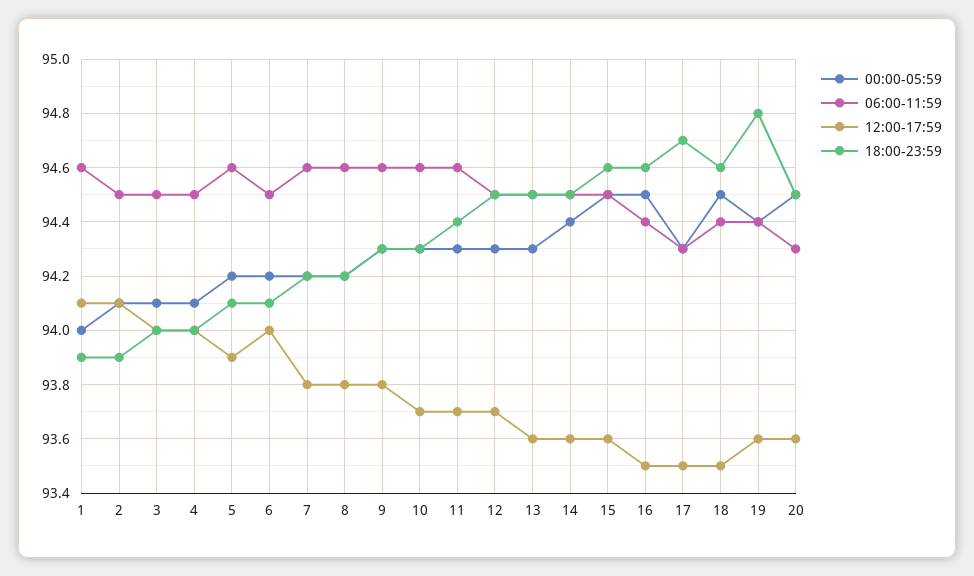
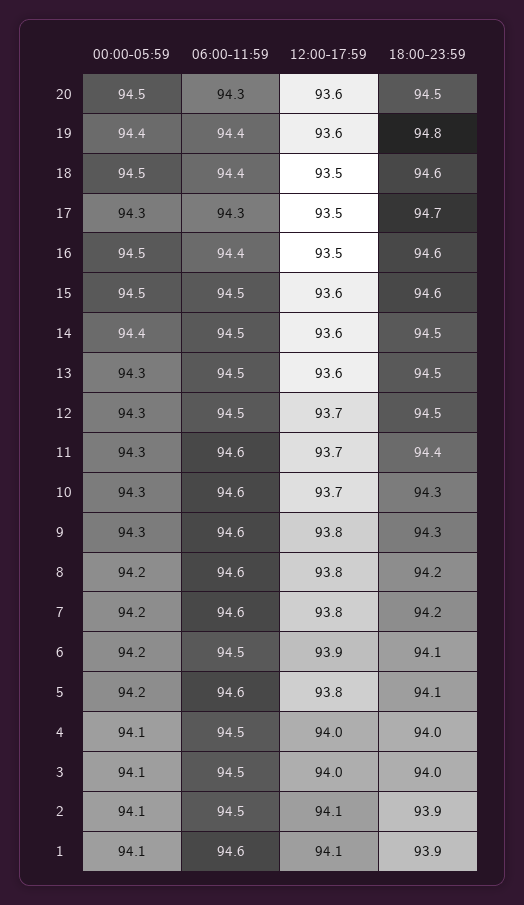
00:00-05:59, 1: 94 -> 94.1
12:00-17:59, 5: 93.9 -> 93.8
12:00-17:59, 6: 94 -> 93.9

